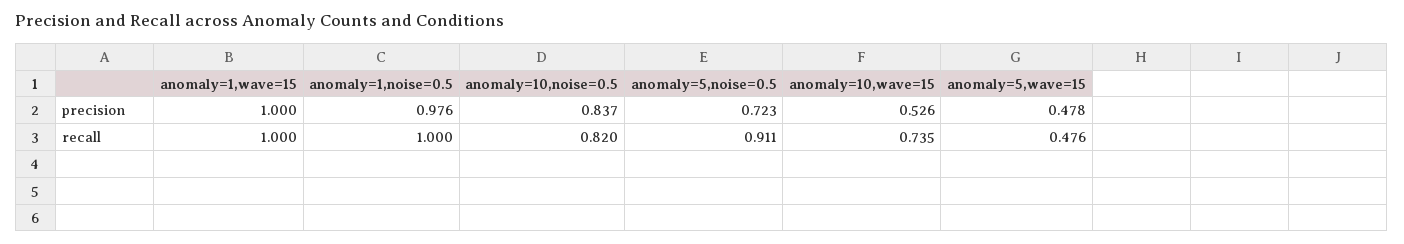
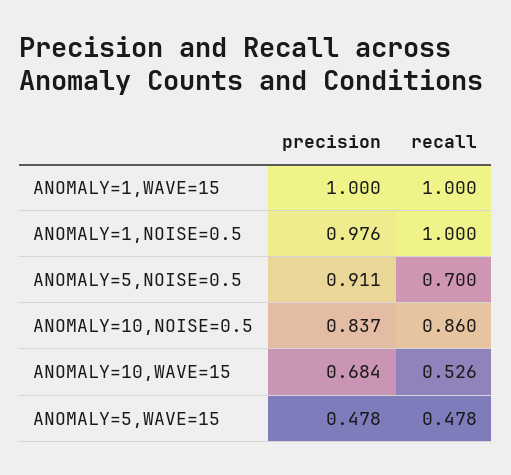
anomaly=5,noise=0.5, precision: 0.723 -> 0.911
anomaly=10,wave=15, precision: 0.526 -> 0.684
anomaly=10,noise=0.5, recall: 0.82 -> 0.86
anomaly=5,noise=0.5, recall: 0.911 -> 0.7
anomaly=10,wave=15, recall: 0.735 -> 0.526
anomaly=5,wave=15, recall: 0.476 -> 0.478

